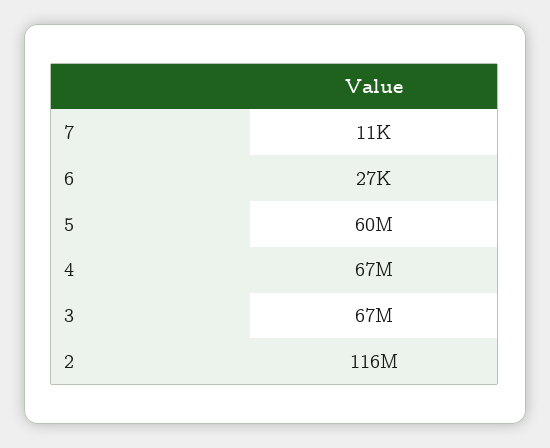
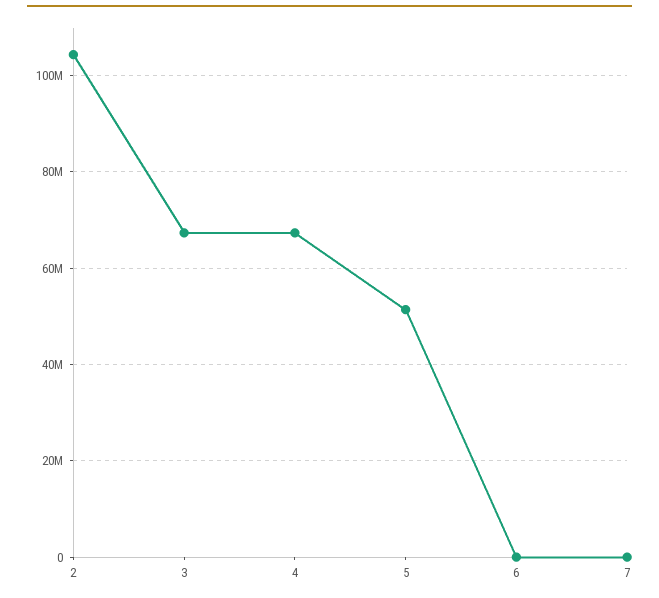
5: 60000000 -> 52000000
2: 116000000 -> 104000000

